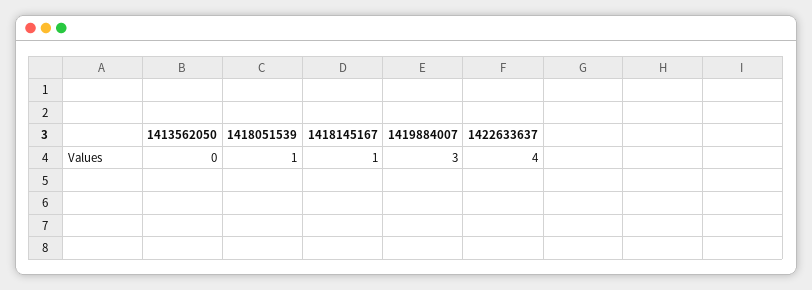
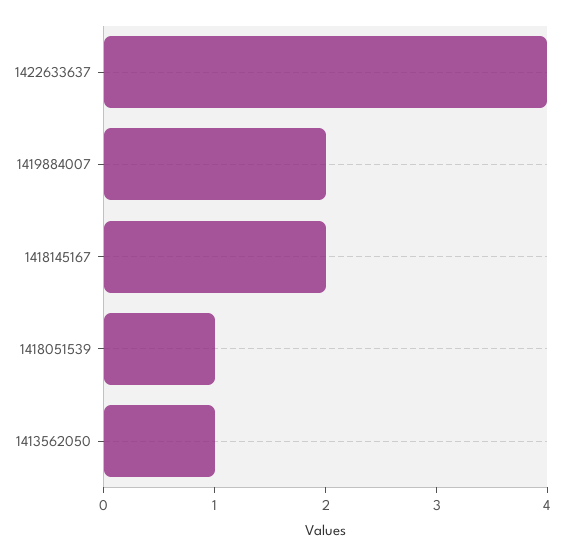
1413562050: 0 -> 1
1418145167: 1 -> 2
1419884007: 3 -> 2

